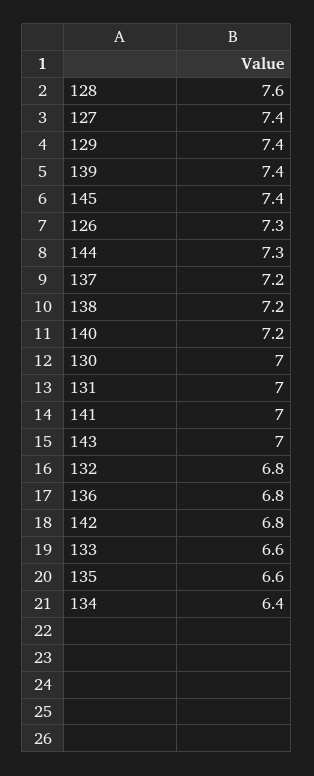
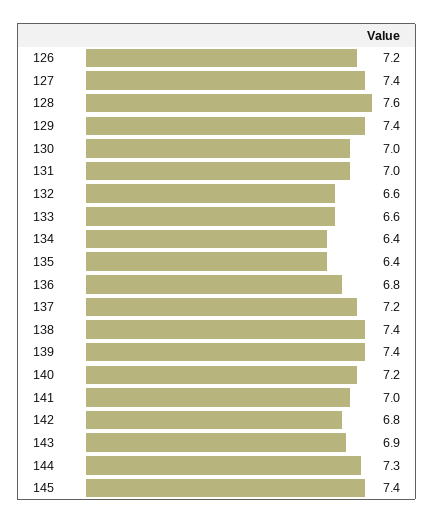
126: 7.3 -> 7.2
138: 7.2 -> 7.4
143: 7 -> 6.9
132: 6.8 -> 6.6
135: 6.6 -> 6.4

